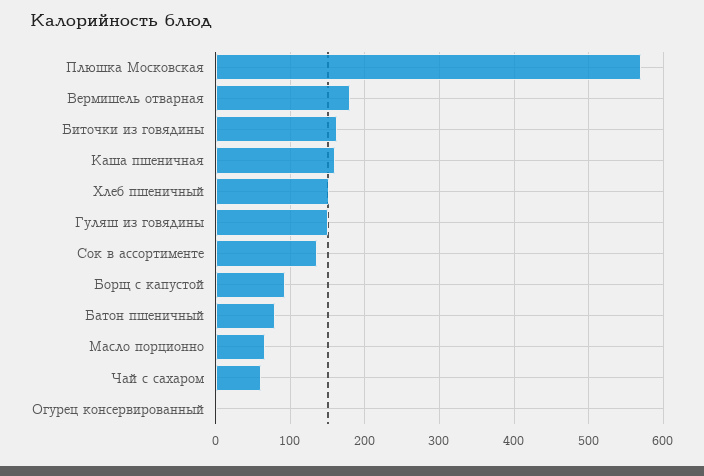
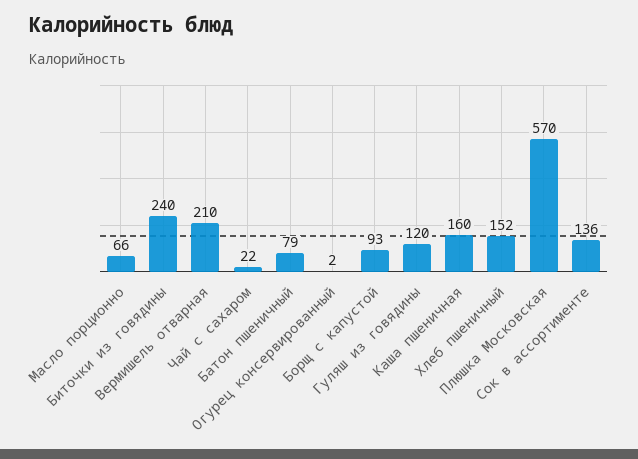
Вермишель отварная: 180 -> 210
Биточки из говядины: 160 -> 240
Гуляш из говядины: 150 -> 120
Чай с сахаром: 60 -> 22

